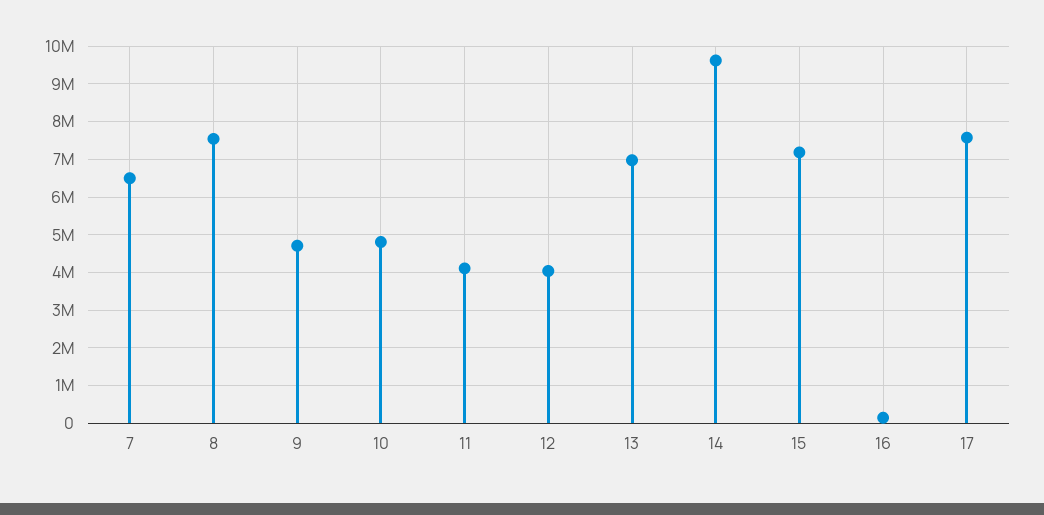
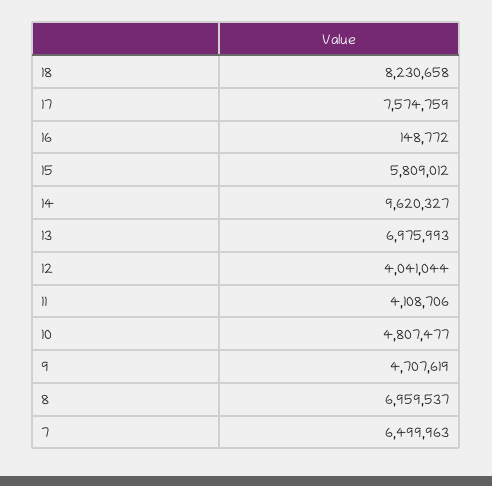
8: 7600000 -> 6959537
15: 7200000 -> 5809012
18: none -> 8230658

